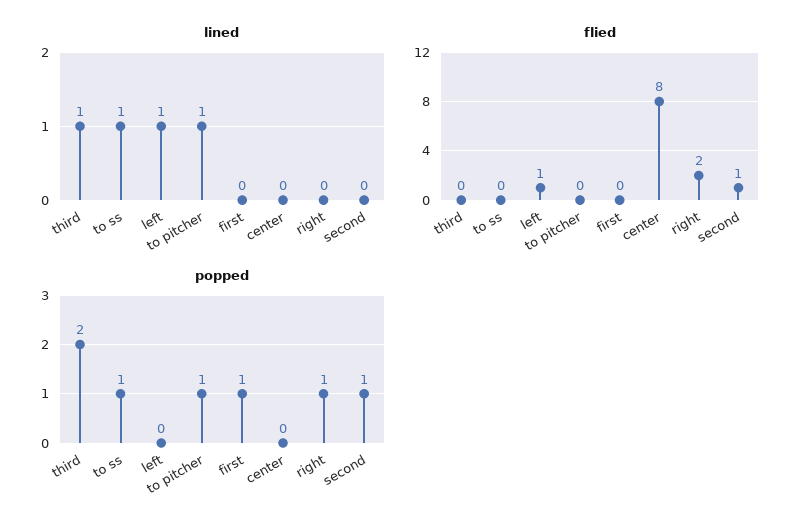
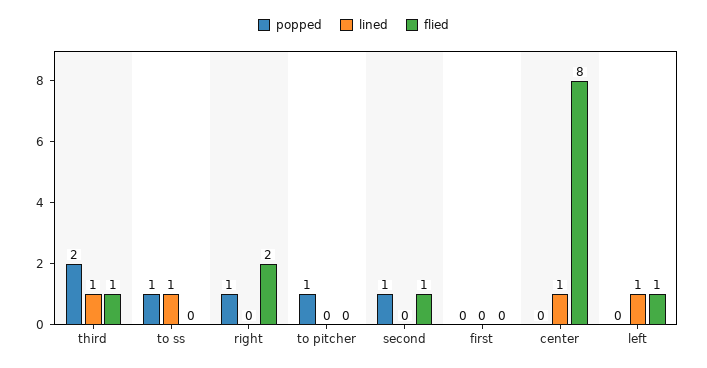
lined, to pitcher: 1 -> 0
lined, center: 0 -> 1
flied, third: 0 -> 1
popped, first: 1 -> 0

